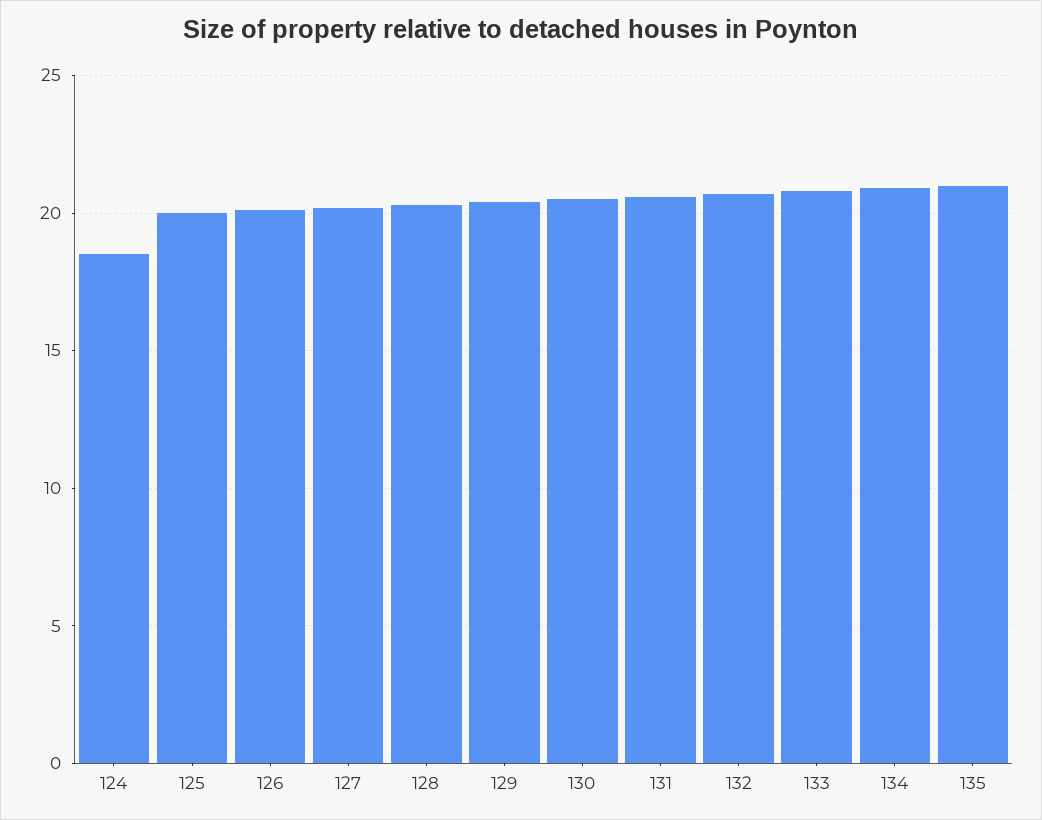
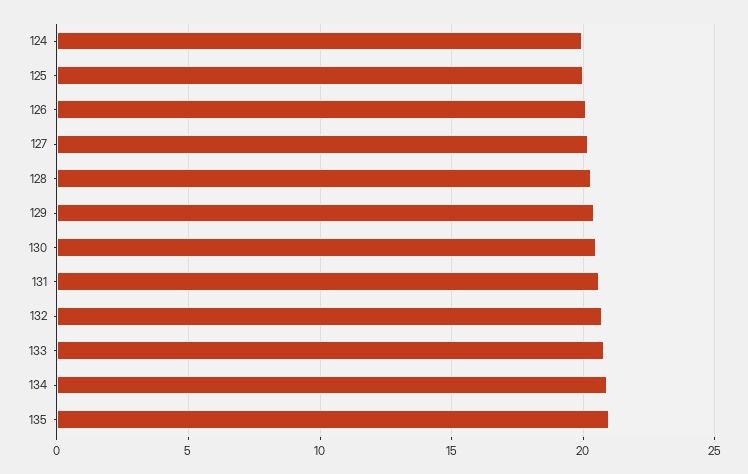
124: 18.5 -> 20

